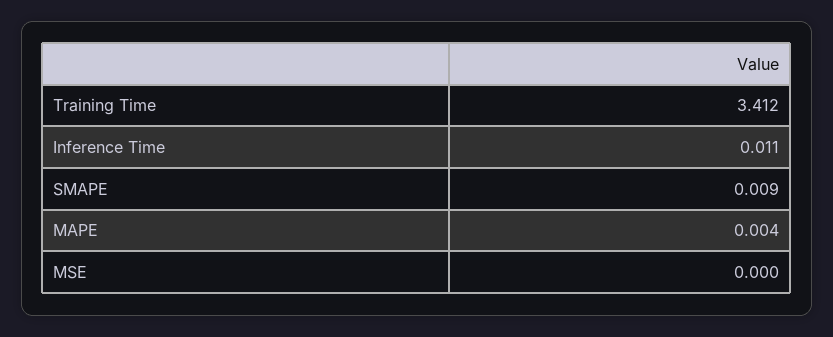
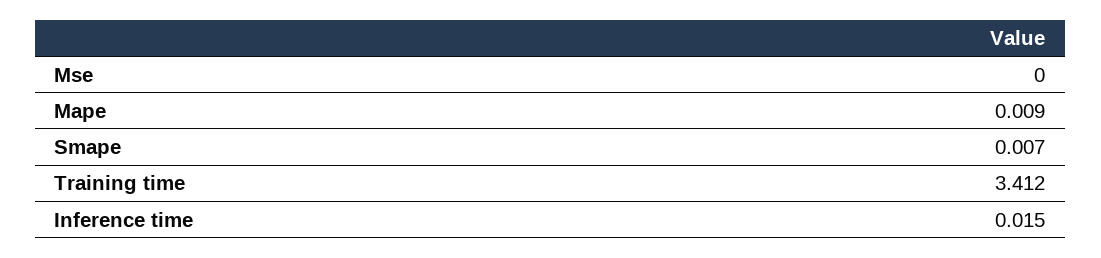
Inference Time: 0.011 -> 0.015
SMAPE: 0.009 -> 0.007
MAPE: 0.004 -> 0.009

